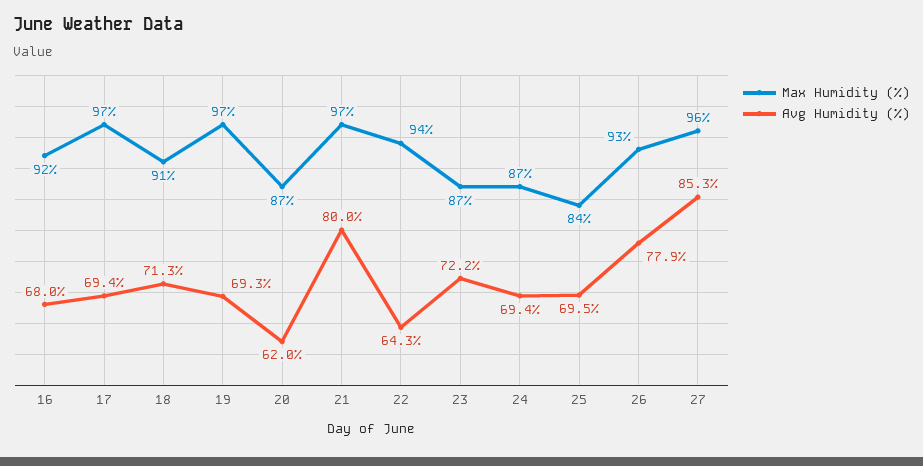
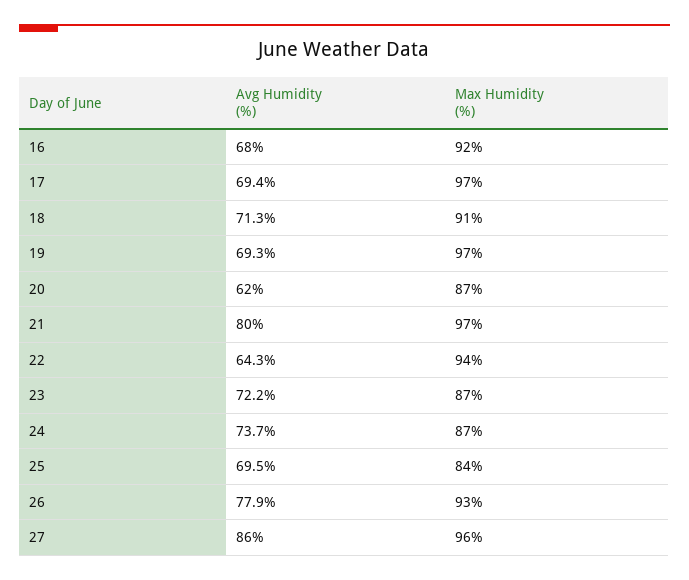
Avg Humidity (%), 24: 69.4 -> 73.7
Avg Humidity (%), 27: 85.3 -> 86

